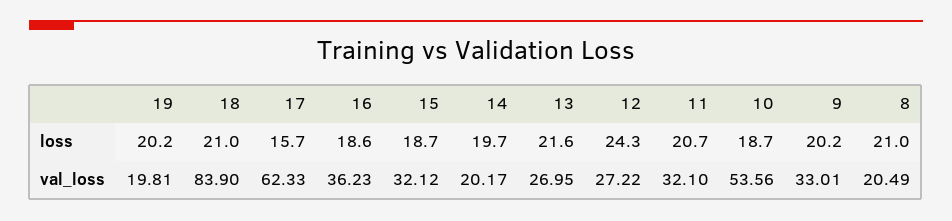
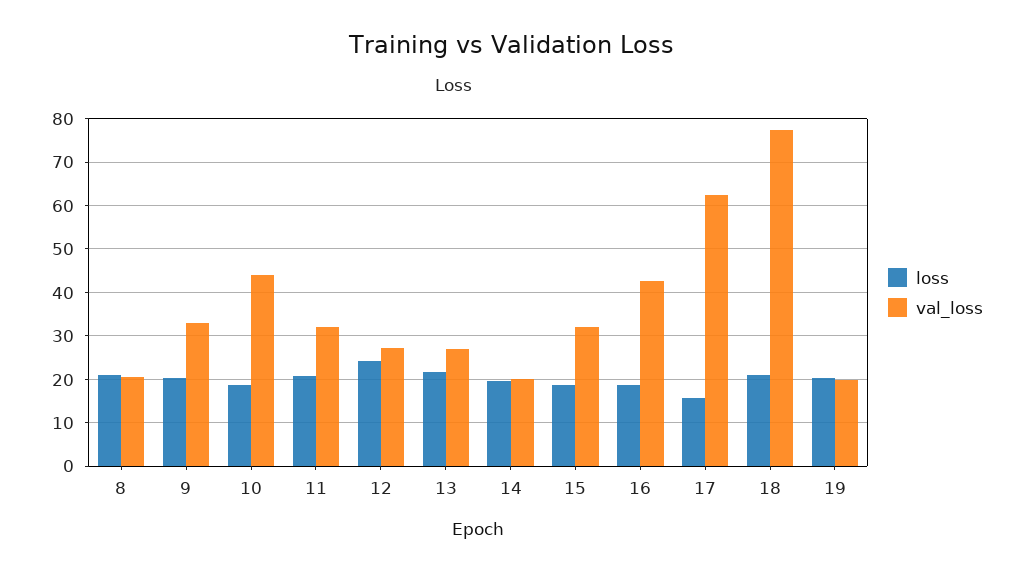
val_loss, 18: 83.9 -> 78
val_loss, 16: 36.23 -> 42
val_loss, 10: 53.56 -> 44

